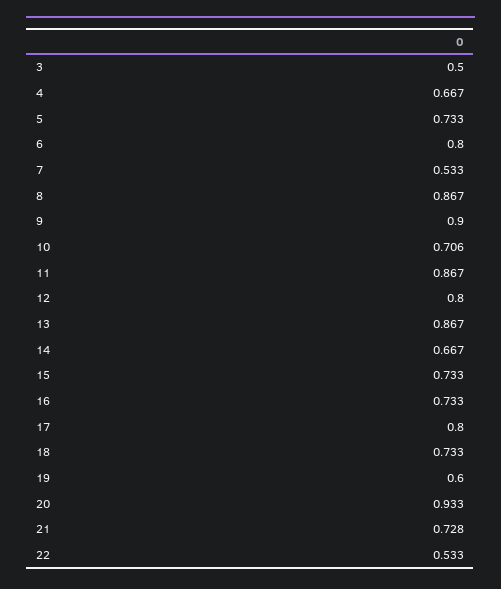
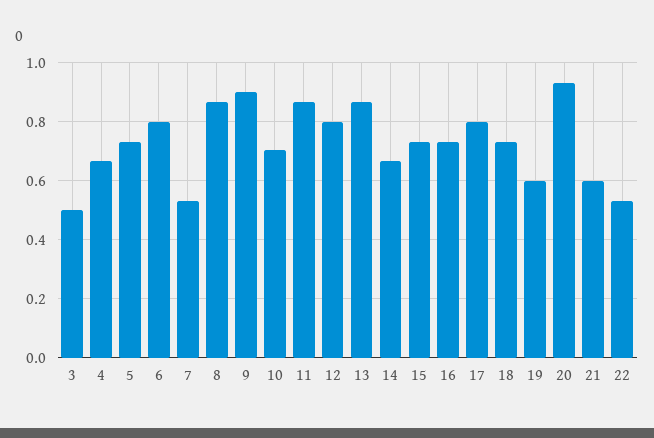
21: 0.728 -> 0.6

